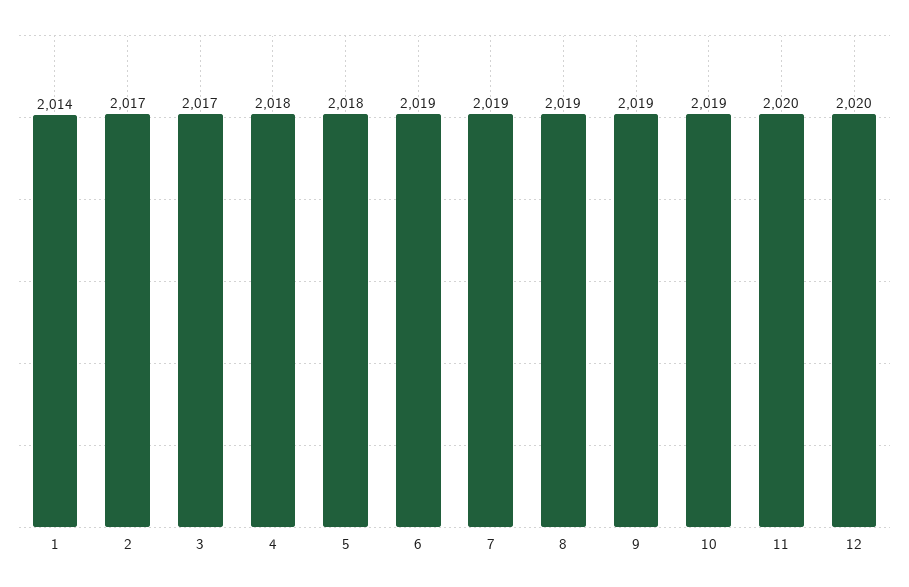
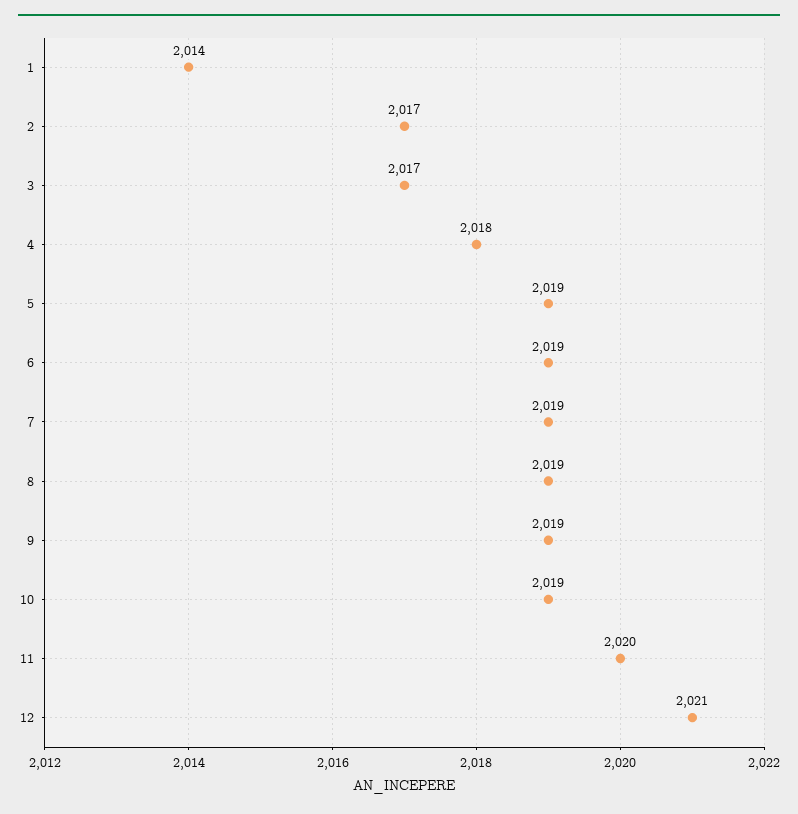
5: 2018 -> 2019
12: 2020 -> 2021

